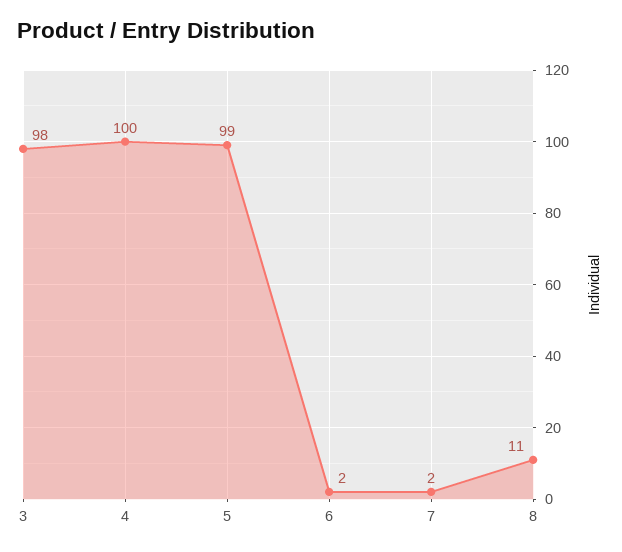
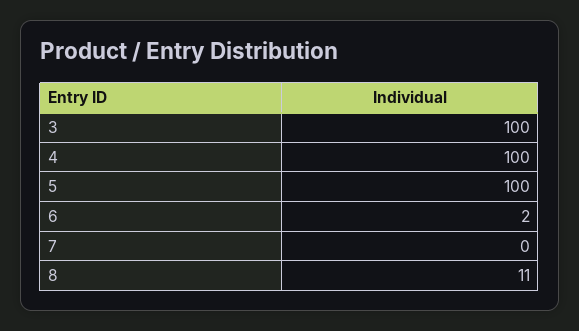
3: 98 -> 100
5: 99 -> 100
7: 2 -> 0

